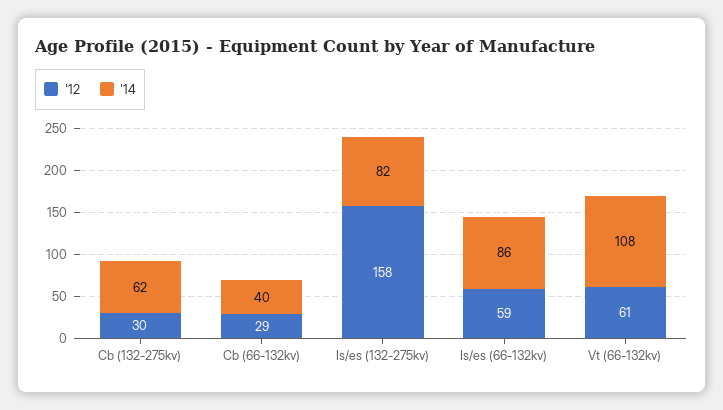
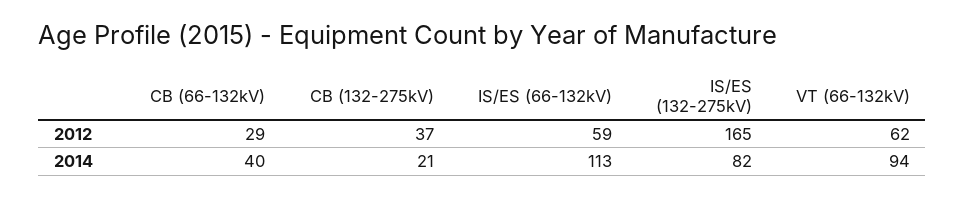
'12, Cb (132-275kv): 30 -> 37
'14, Cb (132-275kv): 62 -> 21
'12, Is/es (132-275kv): 158 -> 165
'14, Is/es (66-132kv): 86 -> 113
'12, Vt (66-132kv): 61 -> 62
'14, Vt (66-132kv): 108 -> 94

